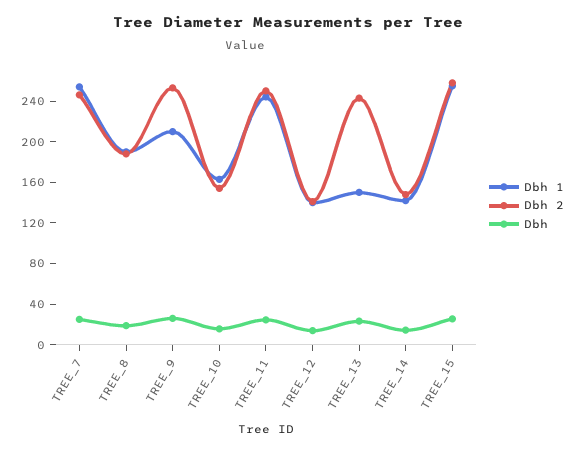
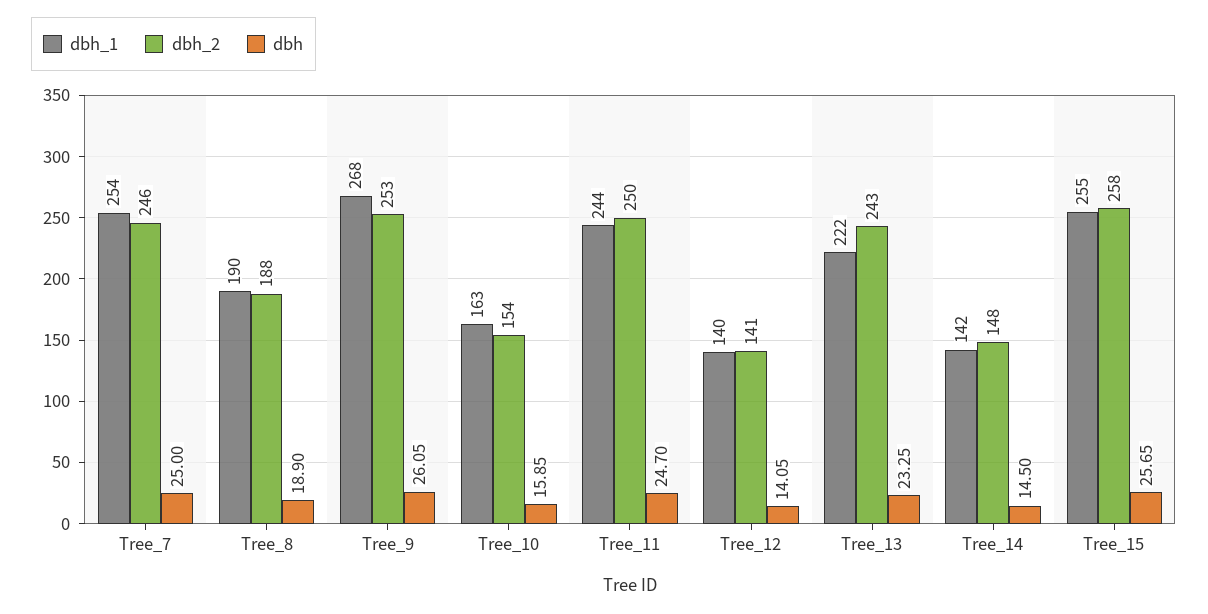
Dbh 1, TREE_9: 210 -> 268
Dbh 1, TREE_13: 150 -> 222

